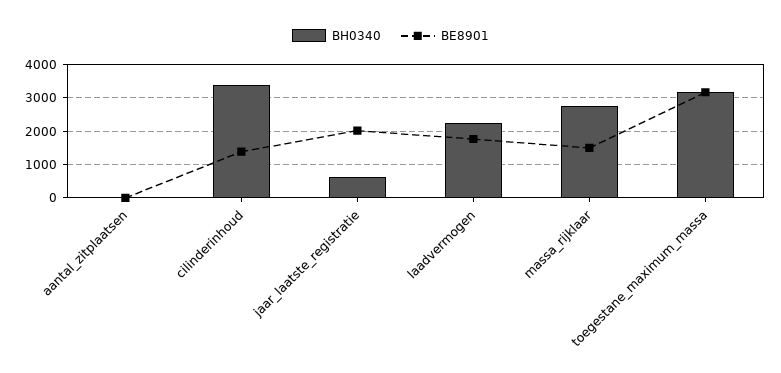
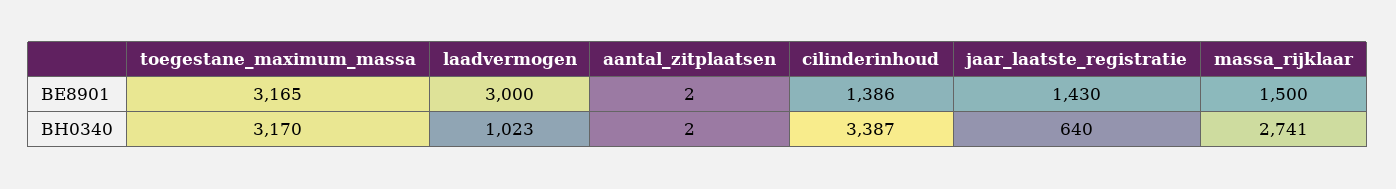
BE8901, jaar_laatste_registratie: 2000 -> 1430
BH0340, laadvermogen: 2200 -> 1023
BE8901, laadvermogen: 1800 -> 3000

